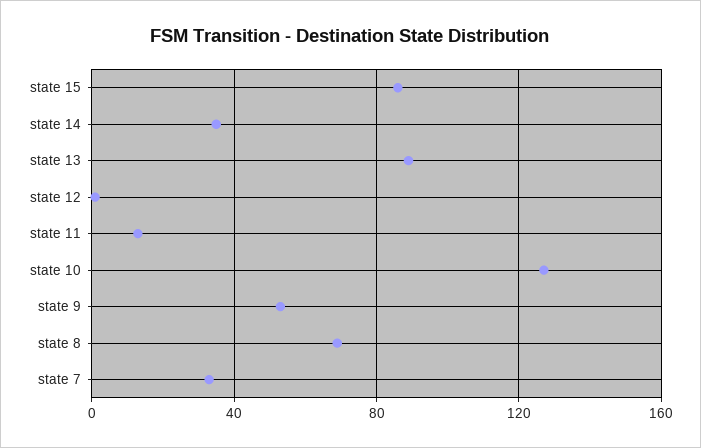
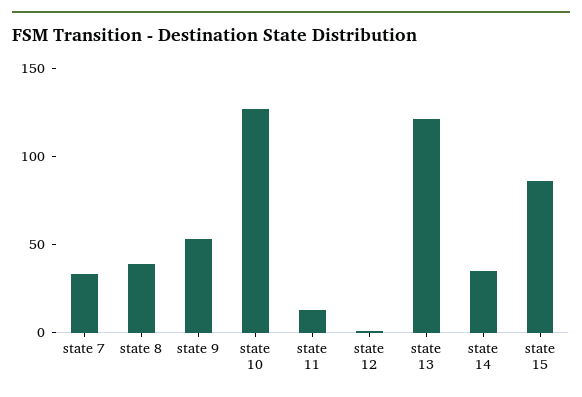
state 13: 90 -> 120
state 8: 70 -> 40

